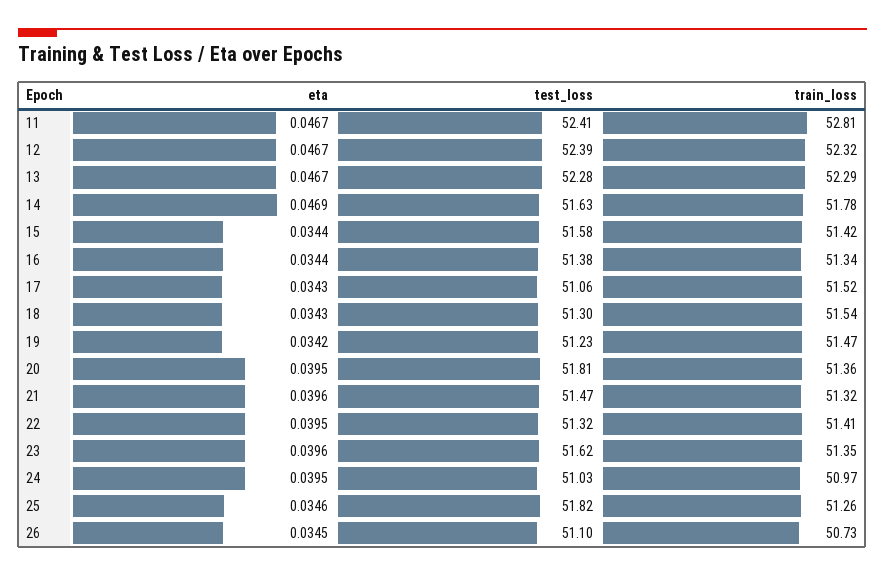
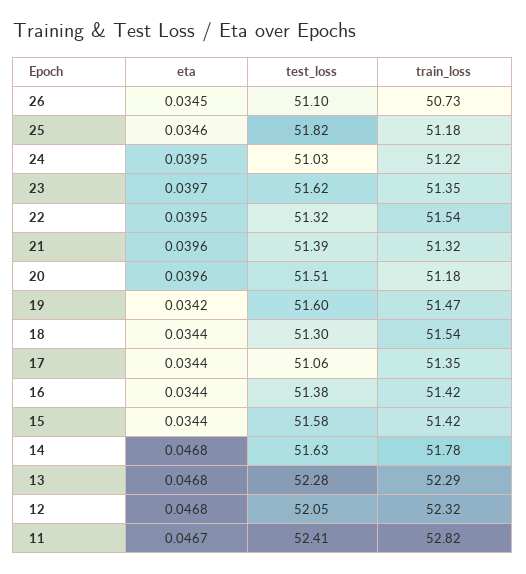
train_loss, 11: 52.81 -> 52.82
eta, 12: 0.0467 -> 0.0468
test_loss, 12: 52.39 -> 52.05
eta, 13: 0.0467 -> 0.0468
eta, 14: 0.0469 -> 0.0468
train_loss, 16: 51.34 -> 51.42
eta, 17: 0.0343 -> 0.0344
train_loss, 17: 51.52 -> 51.35
eta, 18: 0.0343 -> 0.0344
test_loss, 19: 51.23 -> 51.6
eta, 20: 0.0395 -> 0.0396
test_loss, 20: 51.81 -> 51.51
train_loss, 20: 51.36 -> 51.18
test_loss, 21: 51.47 -> 51.39
train_loss, 22: 51.41 -> 51.54
eta, 23: 0.0396 -> 0.0397
train_loss, 24: 50.97 -> 51.22
train_loss, 25: 51.26 -> 51.18

